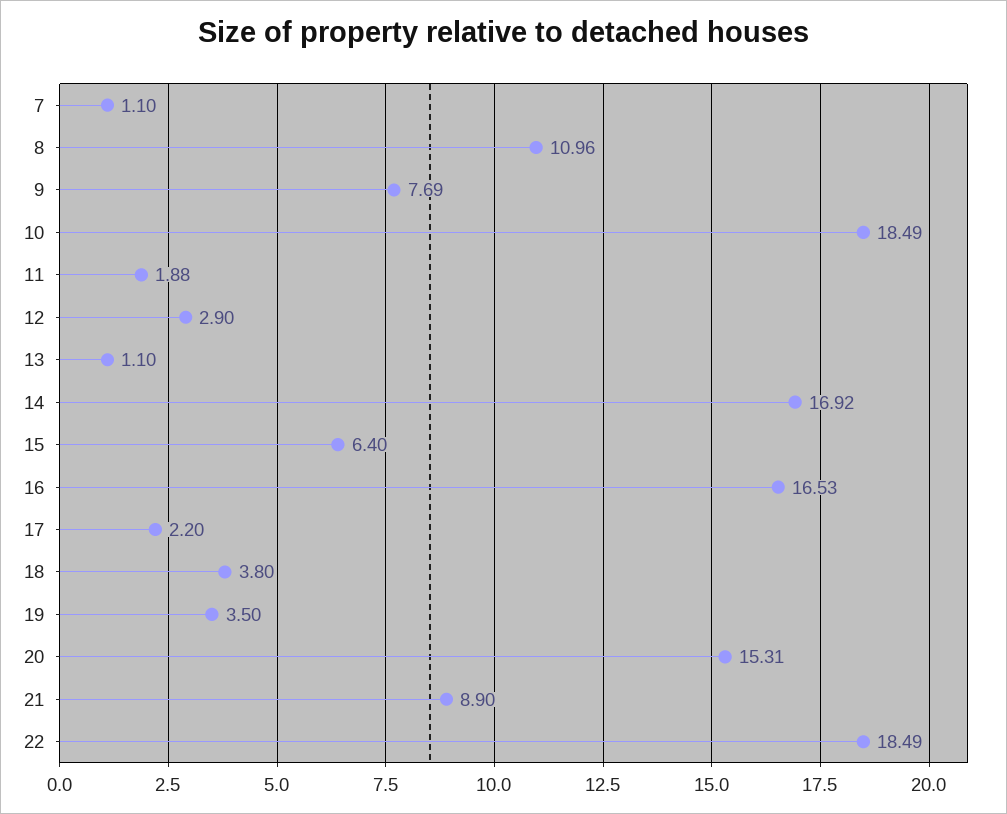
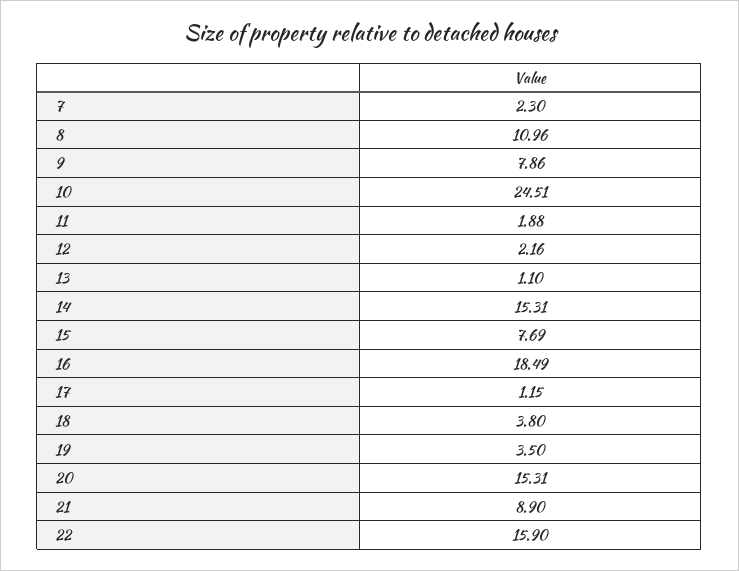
7: 1.1 -> 2.3
9: 7.69 -> 7.86
10: 18.49 -> 24.51
12: 2.9 -> 2.16
14: 16.92 -> 15.31
15: 6.4 -> 7.69
16: 16.53 -> 18.49
17: 2.2 -> 1.15
22: 18.49 -> 15.9

